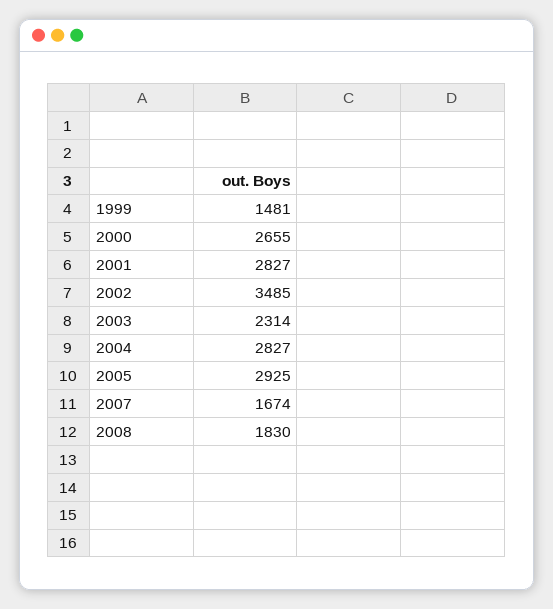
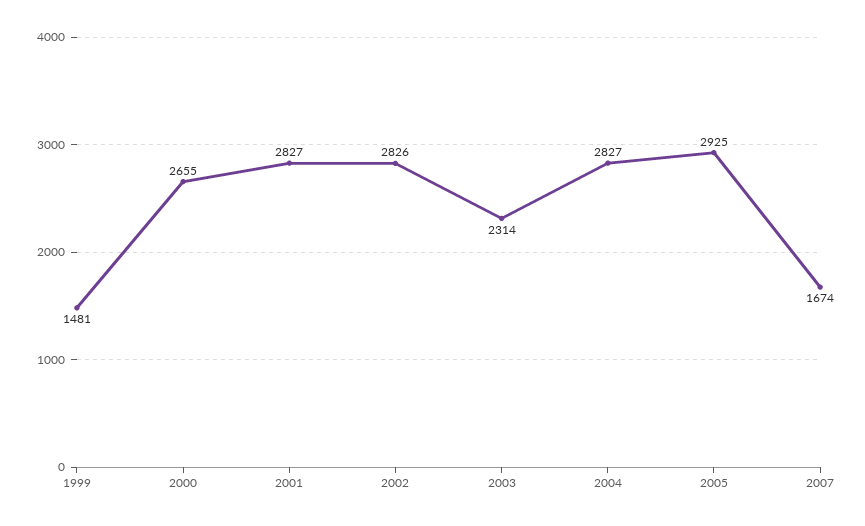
2002: 3485 -> 2826
2008: 1830 -> none

